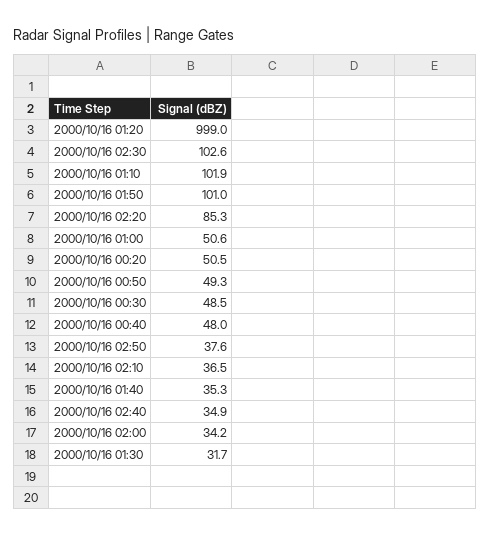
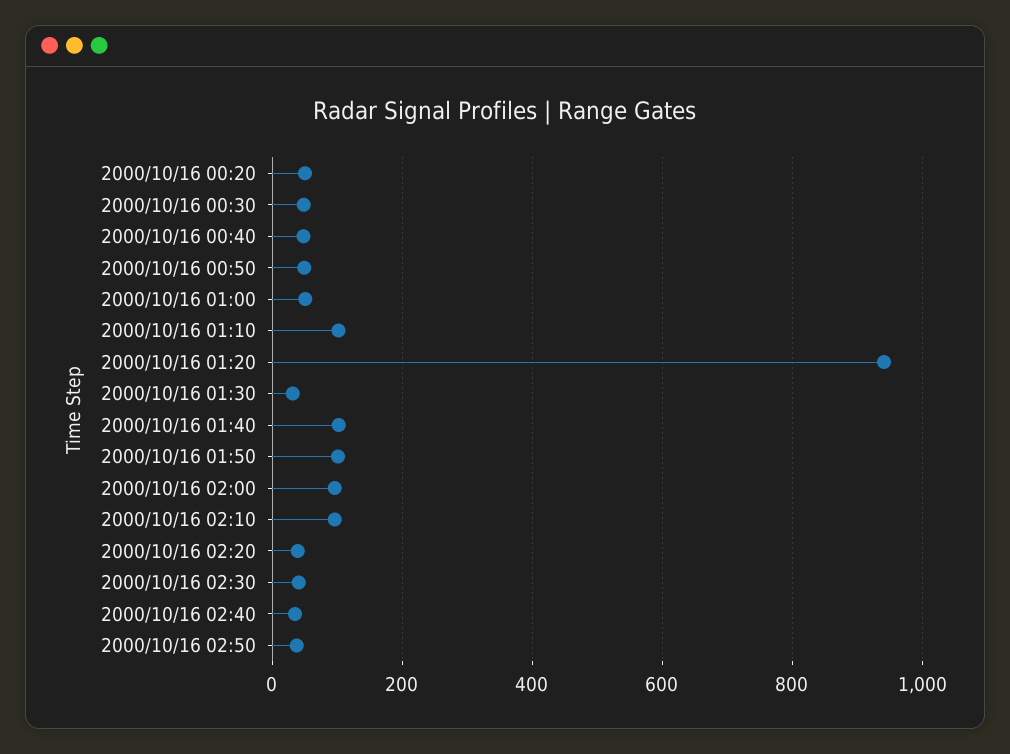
2000/10/16 01:20: 999 -> 940
2000/10/16 02:30: 102.6 -> 40
2000/10/16 02:20: 85.3 -> 40
2000/10/16 02:10: 36.5 -> 100
2000/10/16 01:40: 35.3 -> 100
2000/10/16 02:00: 34.2 -> 100

